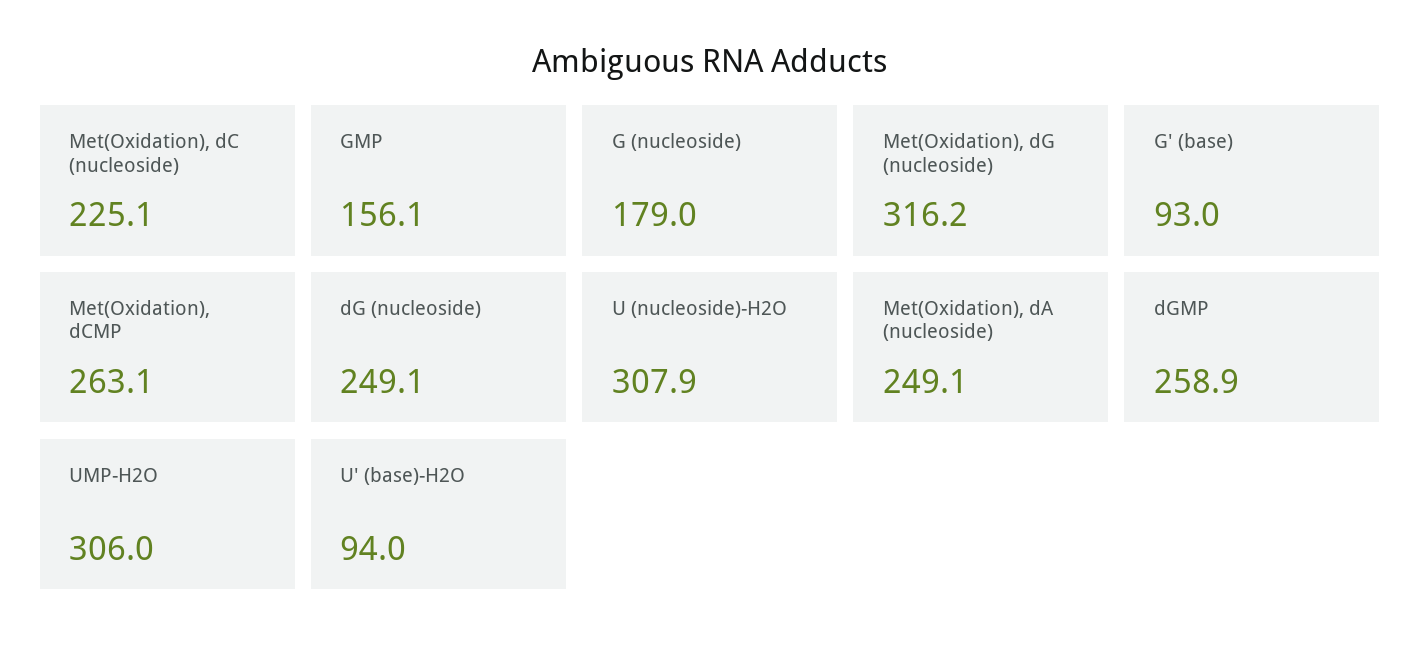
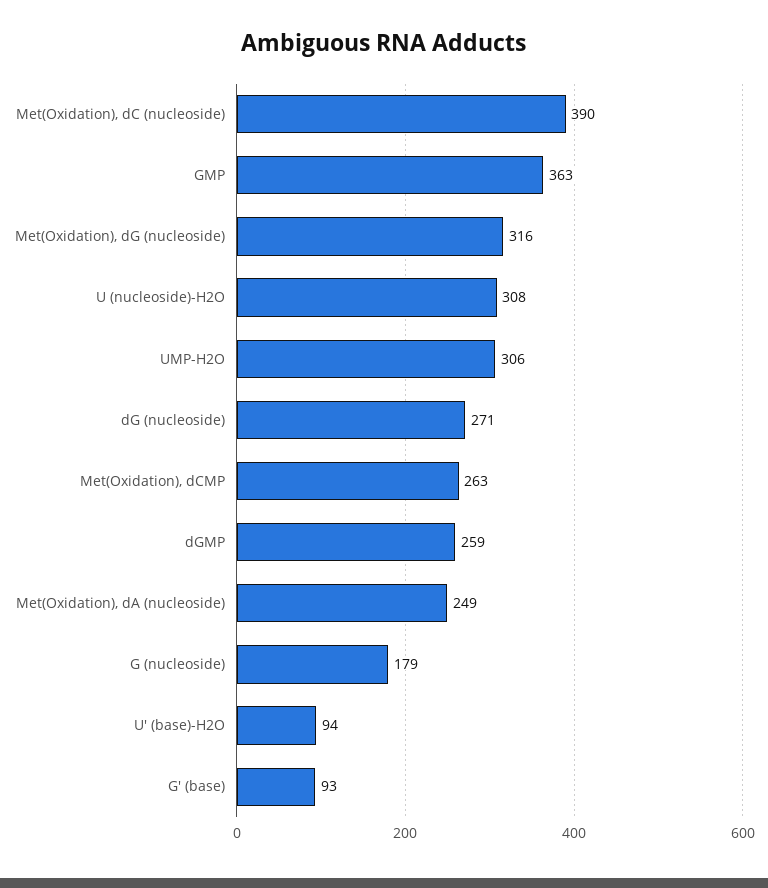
Met(Oxidation), dC (nucleoside): 225.1 -> 390
GMP: 156.1 -> 363
dG (nucleoside): 249.1 -> 271

